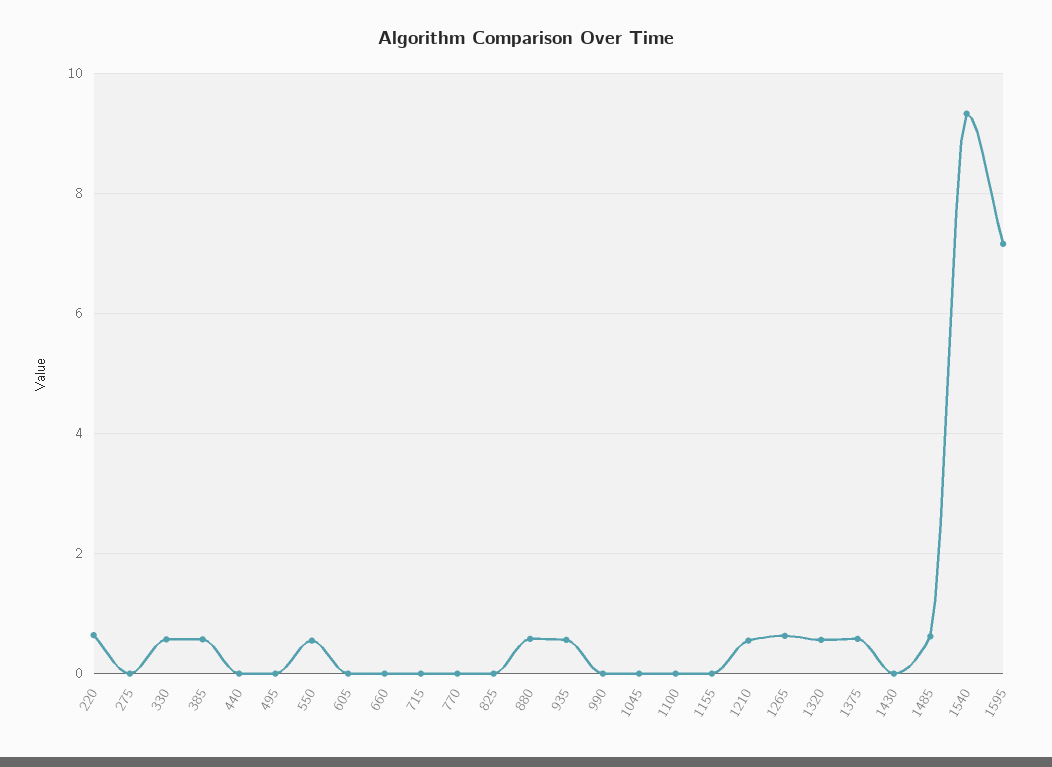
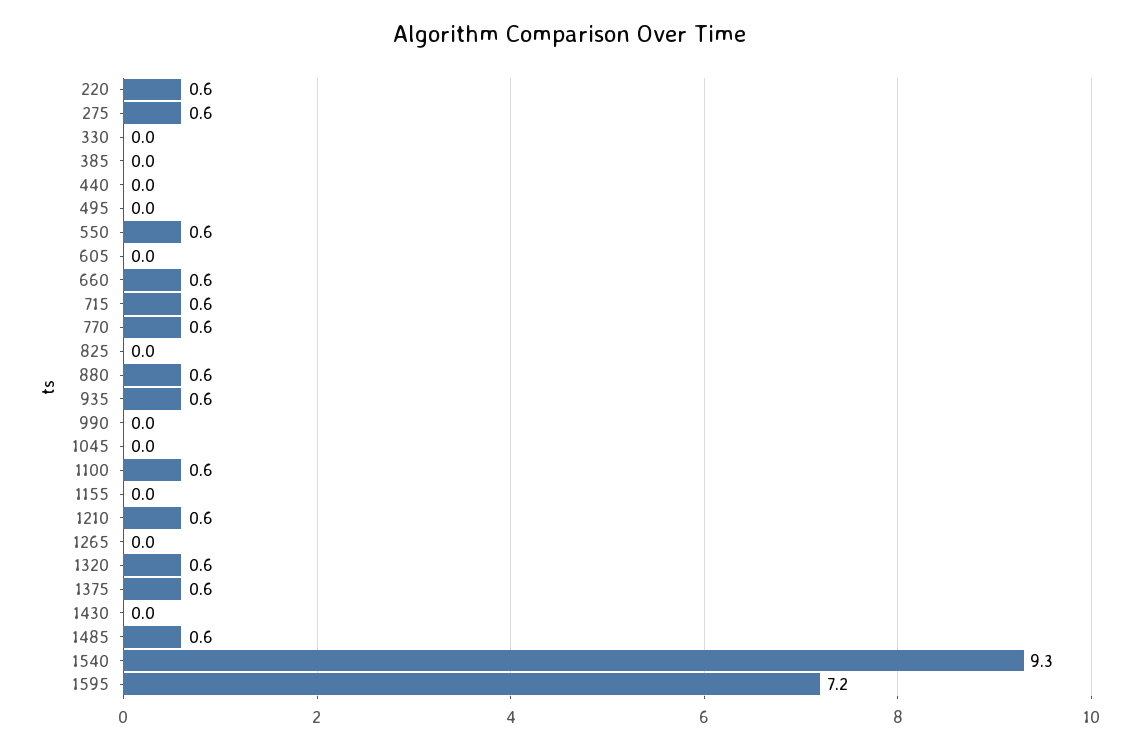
275: 0 -> 0.6
330: 0.6 -> 0
385: 0.6 -> 0
660: 0 -> 0.6
715: 0 -> 0.6
770: 0 -> 0.6
1100: 0 -> 0.6
1265: 0.6 -> 0

